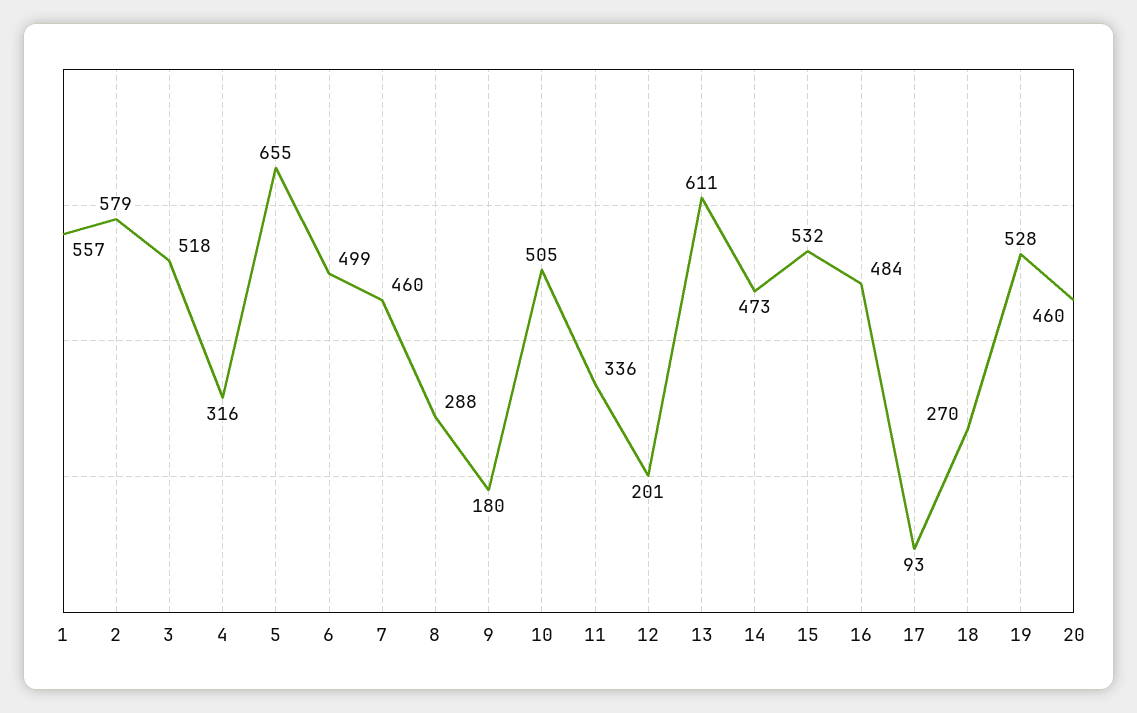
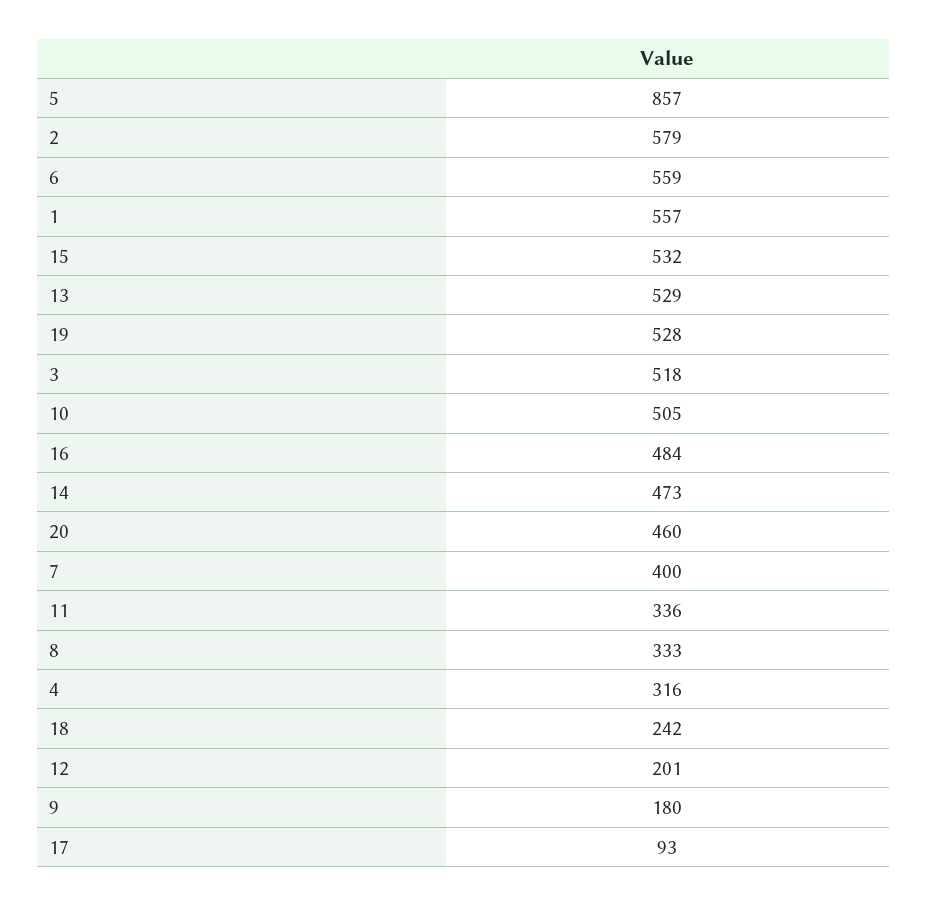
5: 655 -> 857
6: 499 -> 559
7: 460 -> 400
8: 288 -> 333
13: 611 -> 529
18: 270 -> 242

